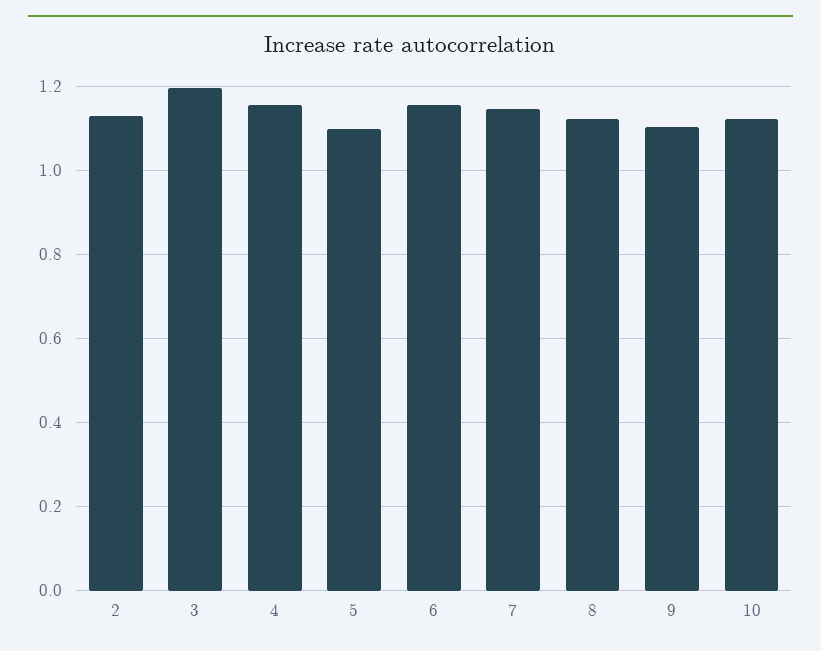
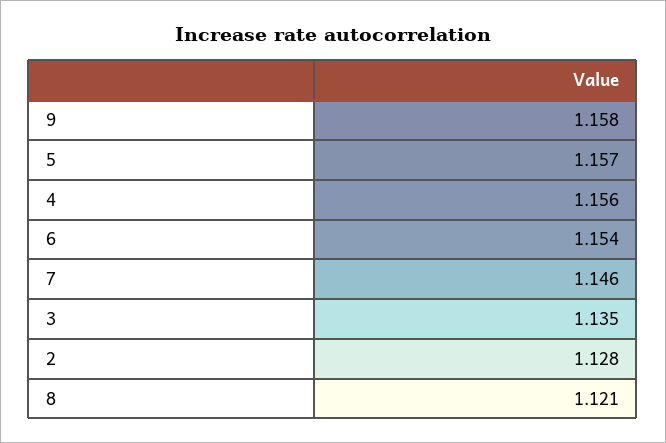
3: 1.2 -> 1.135
5: 1.1 -> 1.157
9: 1.1 -> 1.158
10: 1.12 -> none

